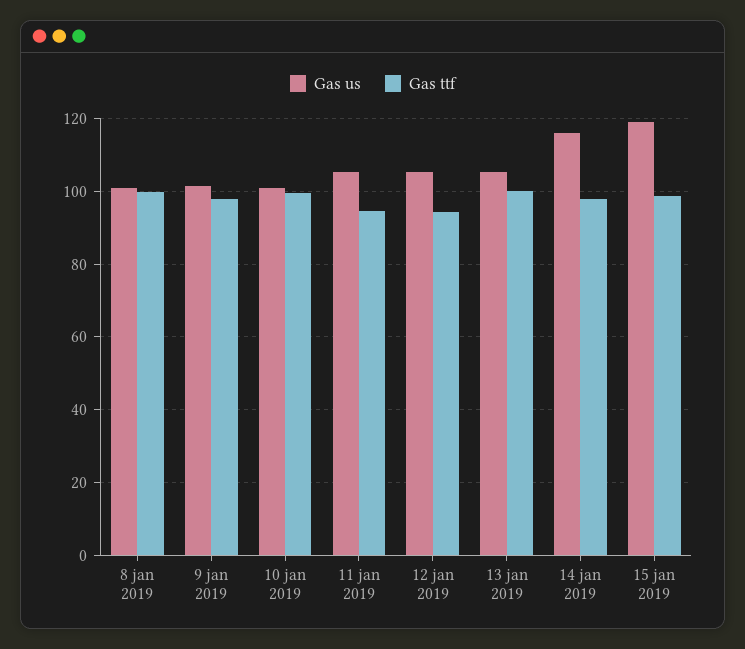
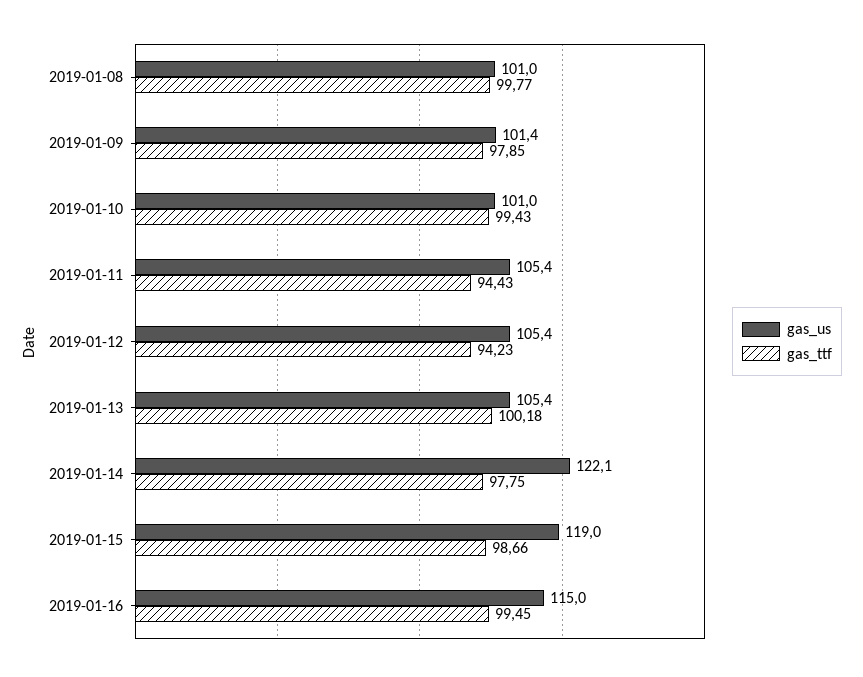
Gas us, 14 jan 2019: 116 -> 122.1
Gas us, 2019-01-16: none -> 115
Gas ttf, 2019-01-16: none -> 99.45

